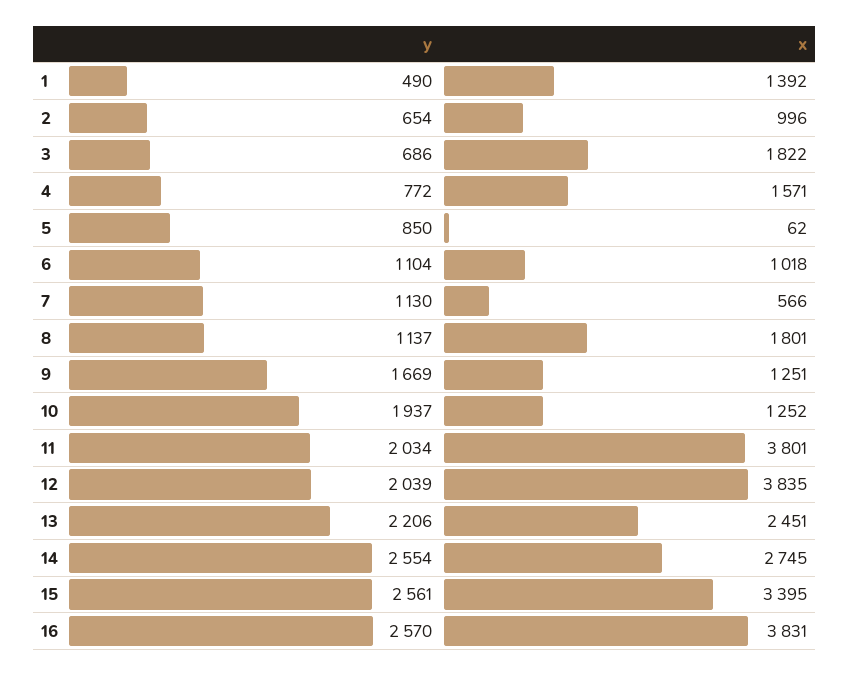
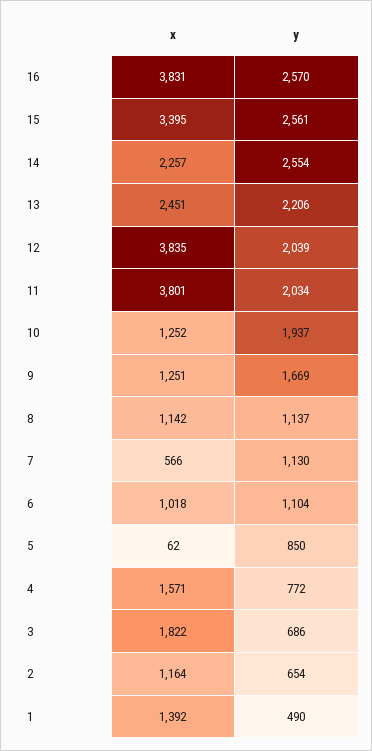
x, 2: 996 -> 1164
x, 8: 1801 -> 1142
x, 14: 2745 -> 2257

